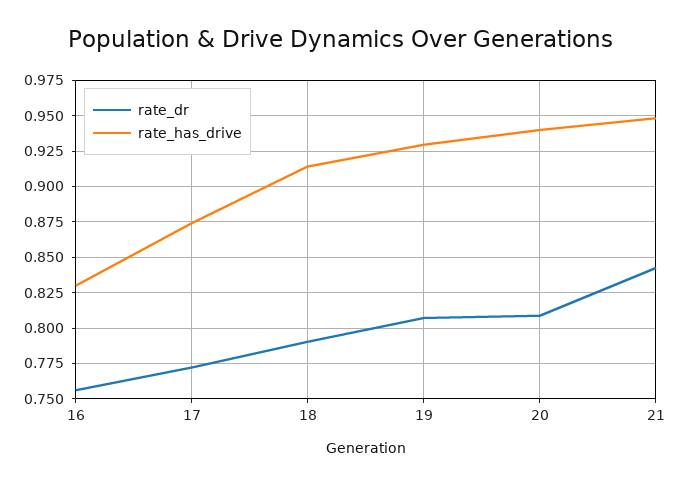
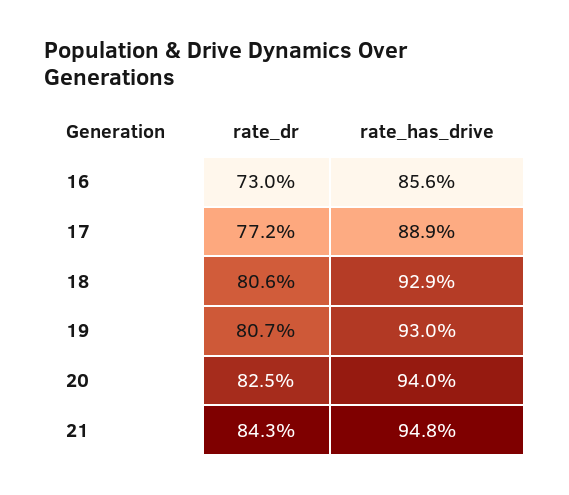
rate_dr, 16: 0.755 -> 0.73
rate_has_drive, 16: 0.83 -> 0.856
rate_has_drive, 17: 0.875 -> 0.889
rate_dr, 18: 0.79 -> 0.806
rate_has_drive, 18: 0.915 -> 0.929
rate_dr, 20: 0.81 -> 0.825

